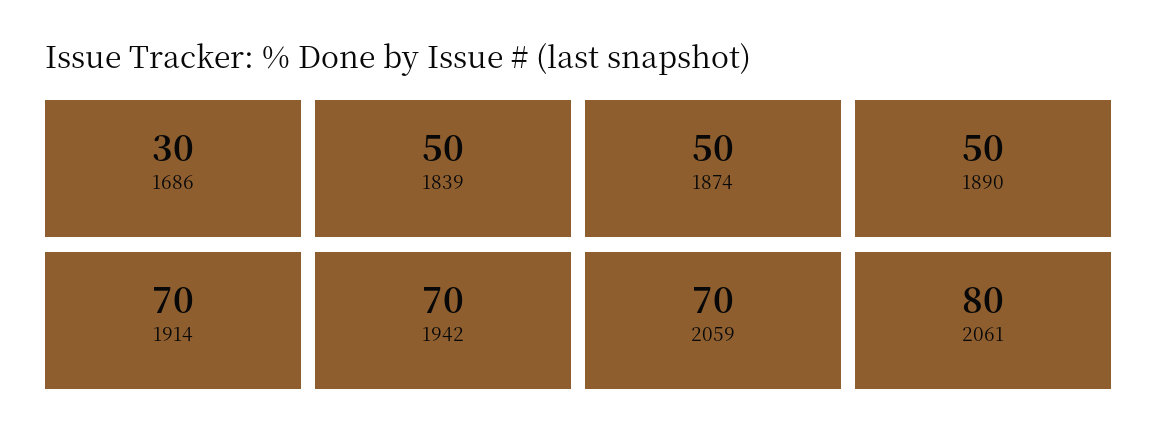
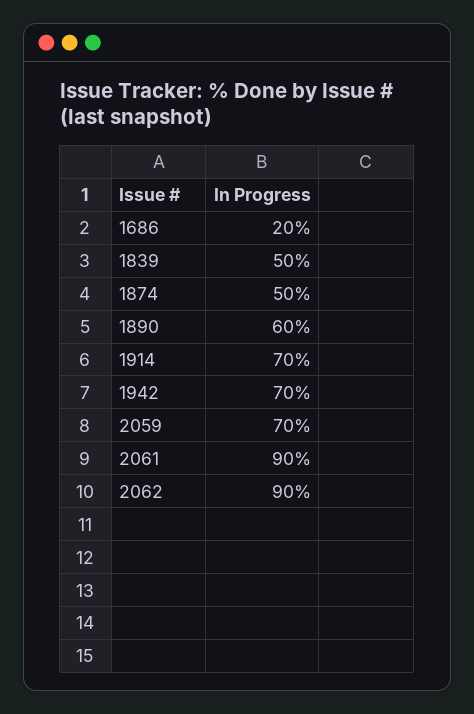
1686: 30 -> 20
1890: 50 -> 60
2061: 80 -> 90
2062: none -> 90

